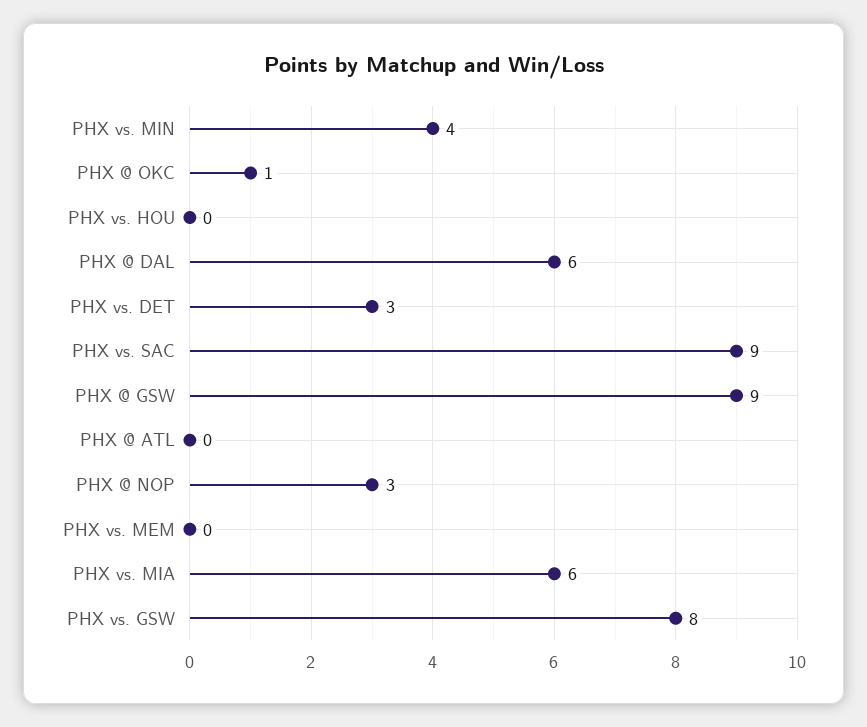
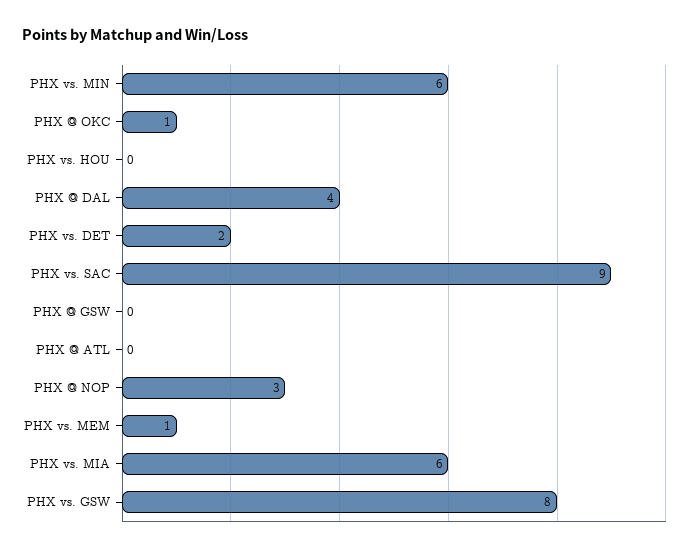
PHX vs. MIN: 4 -> 6
PHX @ DAL: 6 -> 4
PHX vs. DET: 3 -> 2
PHX @ GSW: 9 -> 0
PHX vs. MEM: 0 -> 1

